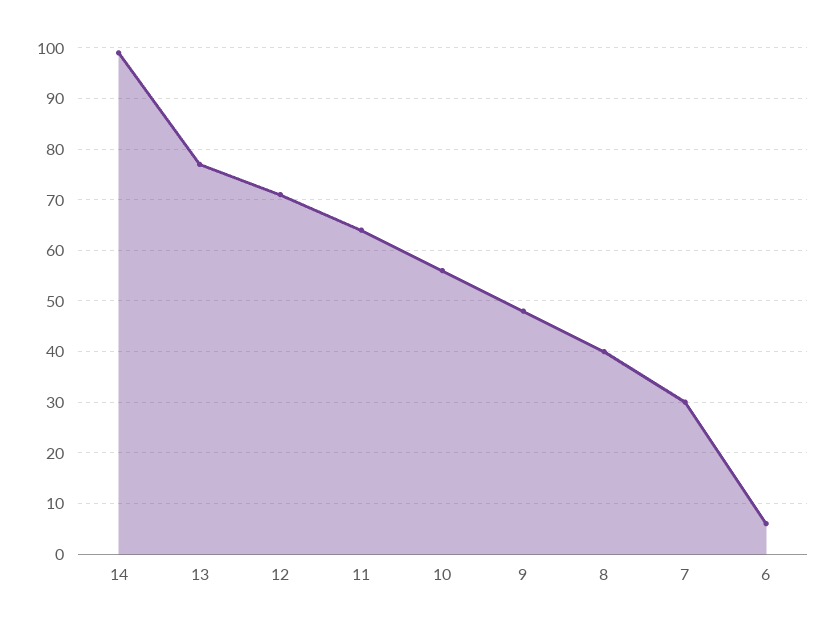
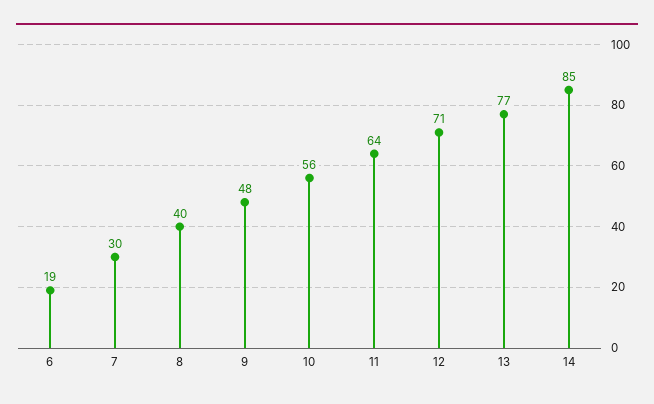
14: 100 -> 85
6: 5 -> 19

